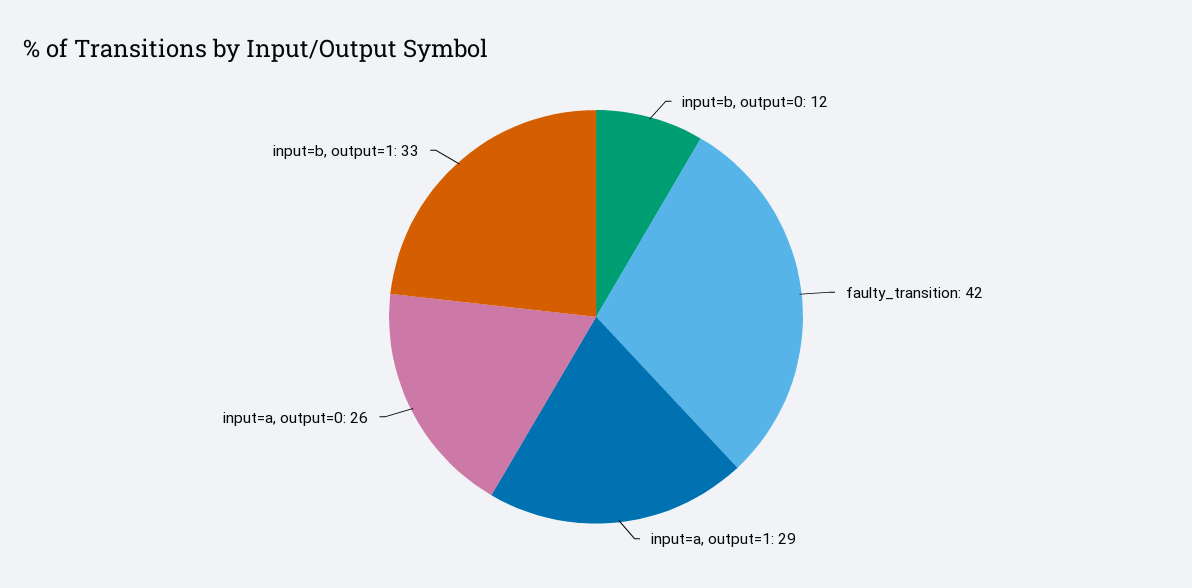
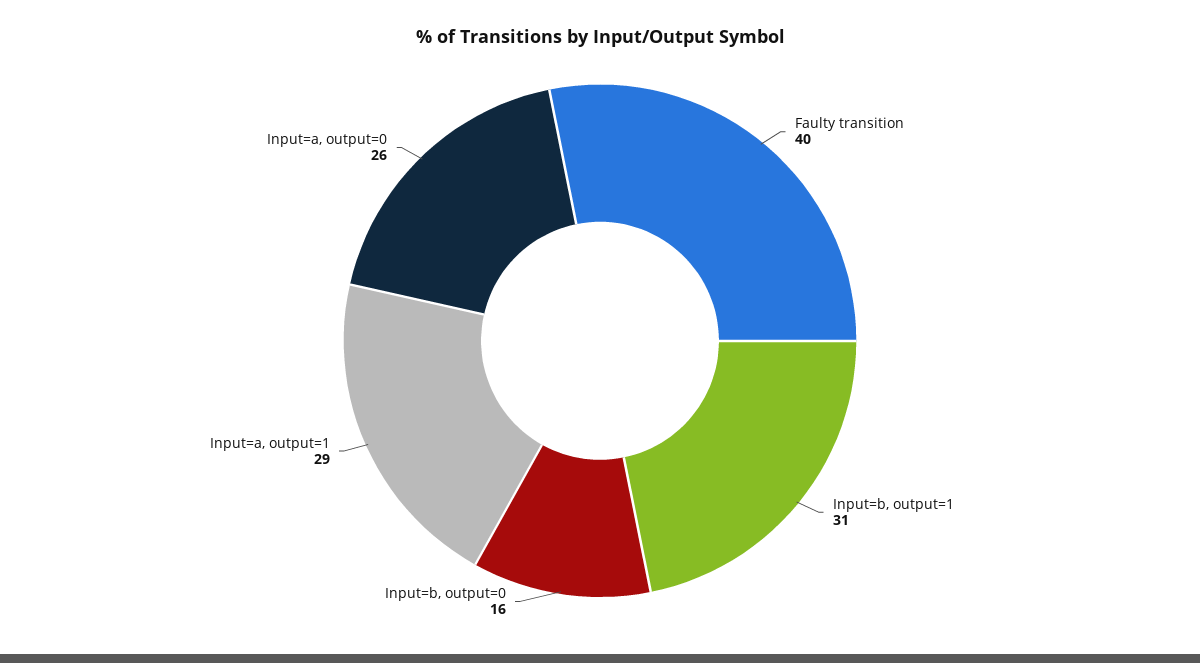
input=b, output=0: 12 -> 16
faulty_transition: 42 -> 40
input=b, output=1: 33 -> 31

